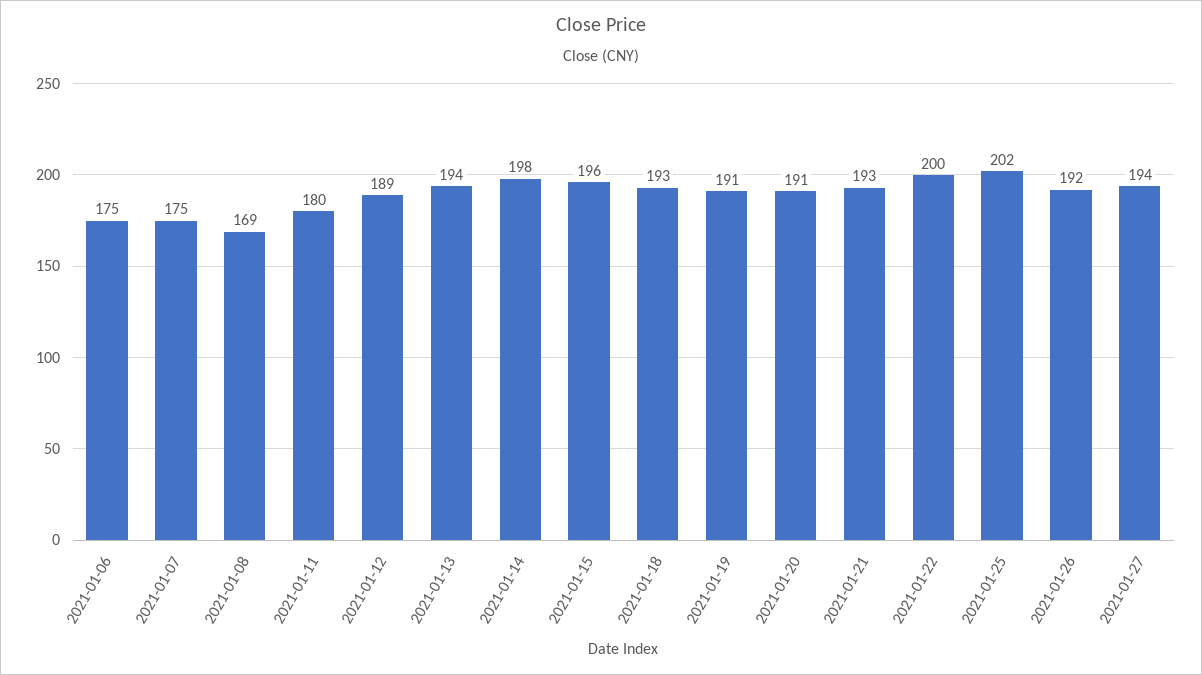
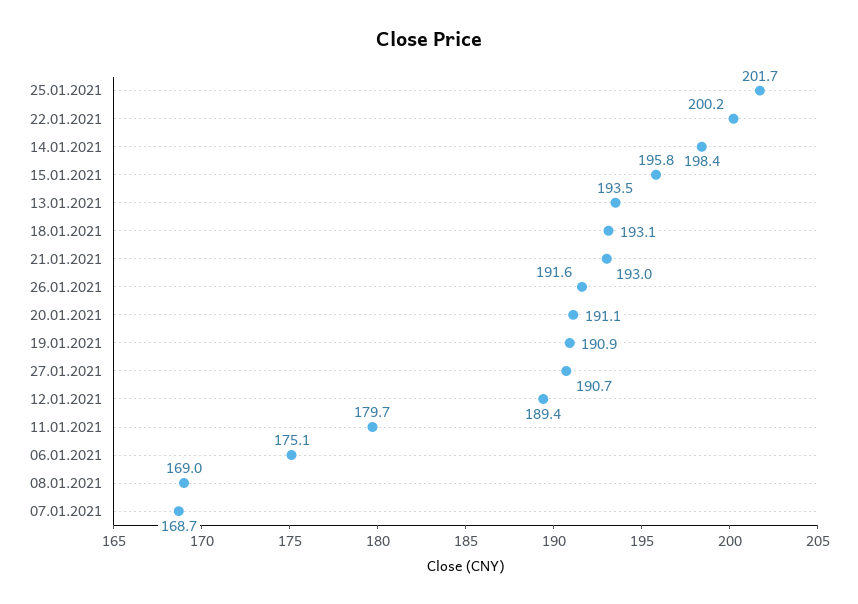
2021-01-07: 175 -> 168.7
2021-01-27: 194 -> 190.7

